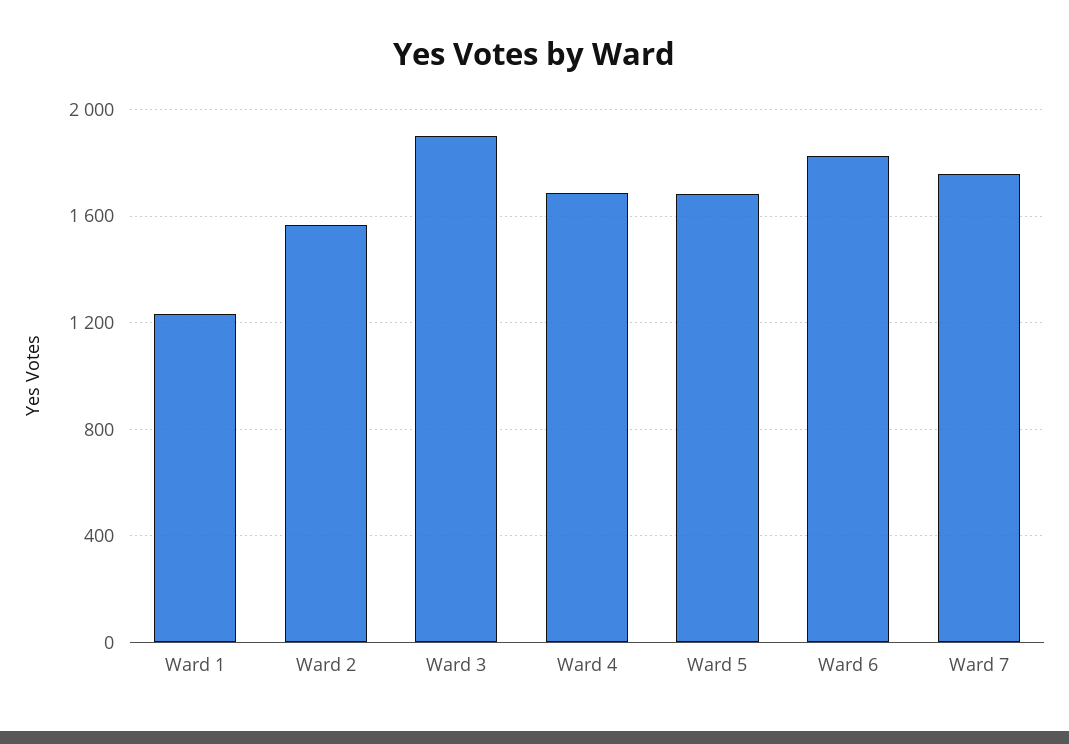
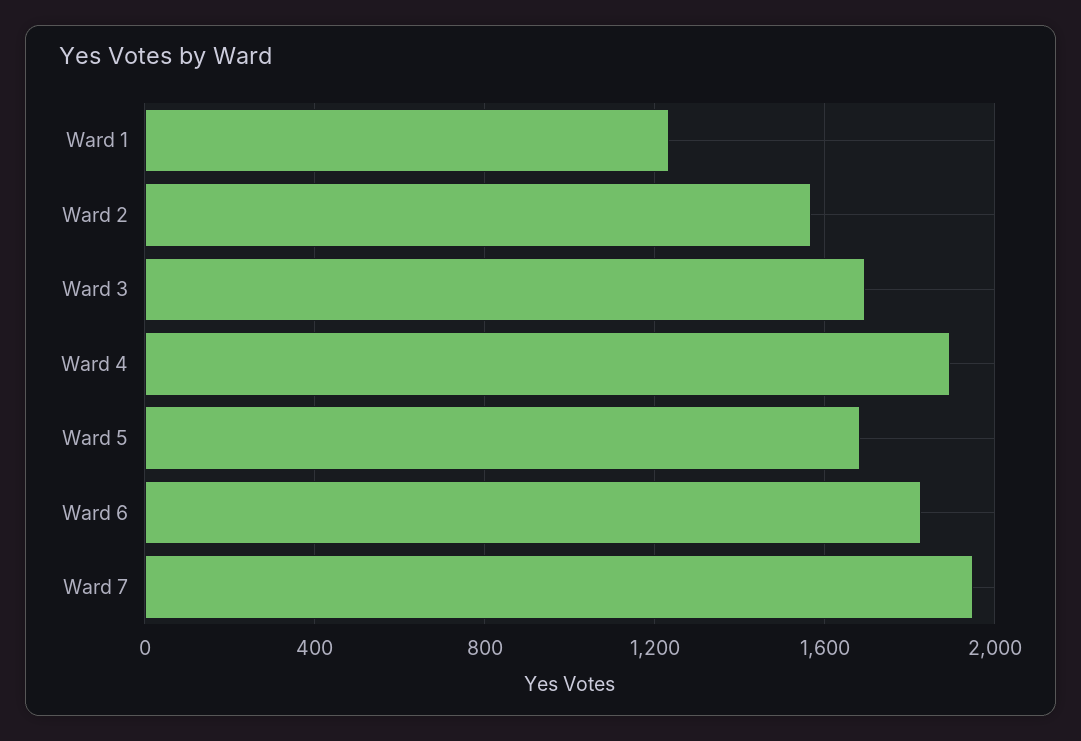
Ward 3: 1900 -> 1700
Ward 4: 1700 -> 1900
Ward 7: 1750 -> 1950

